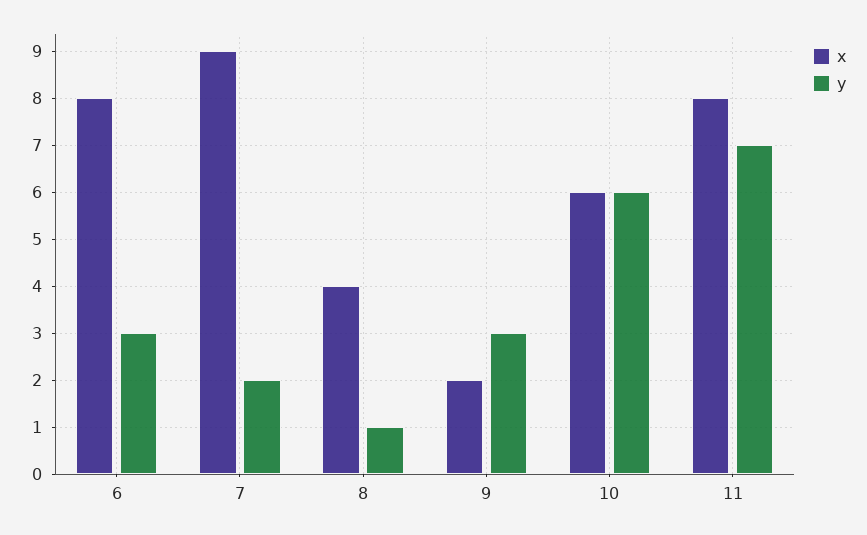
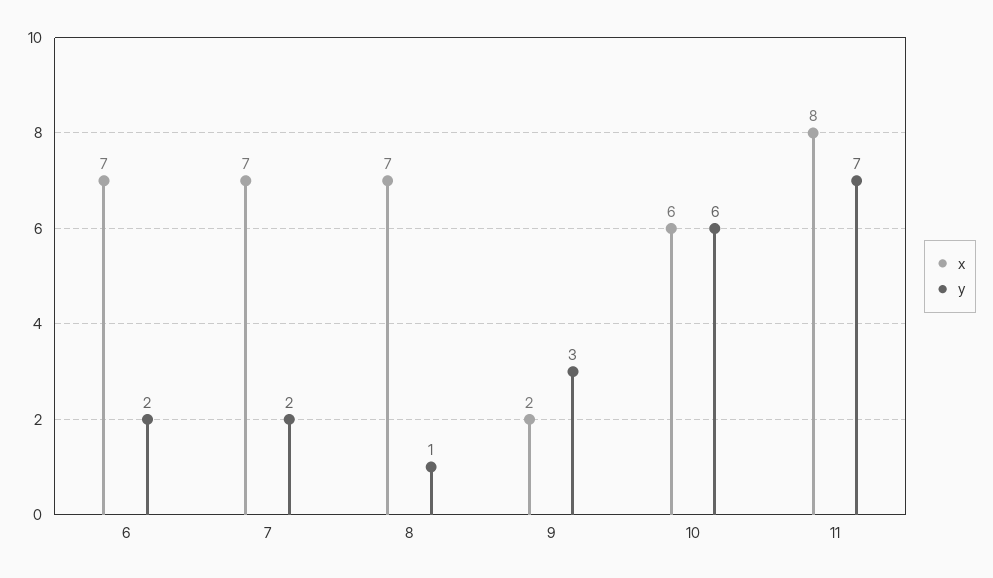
x, 6: 8 -> 7
y, 6: 3 -> 2
x, 7: 9 -> 7
x, 8: 4 -> 7

